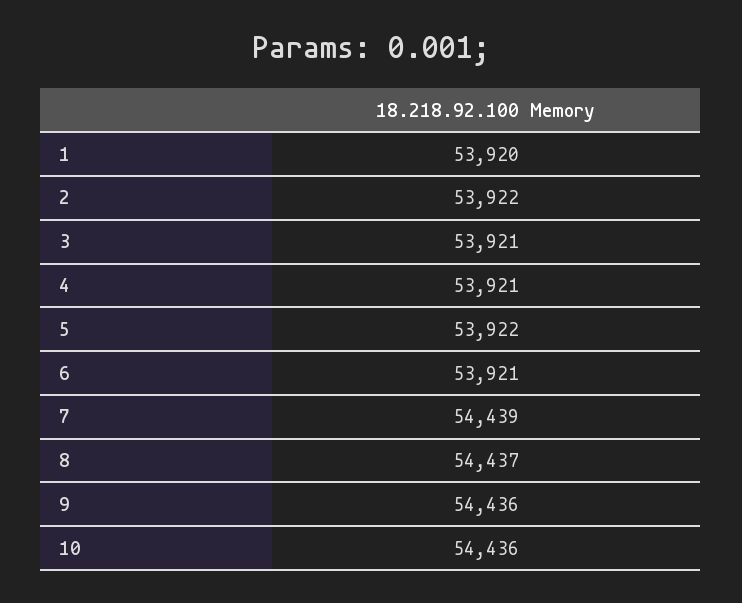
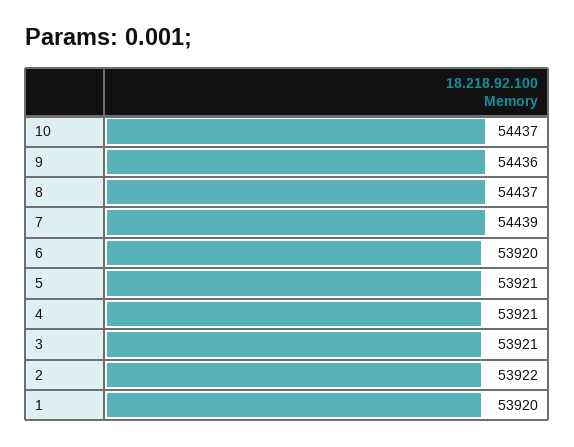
5: 53922 -> 53921
6: 53921 -> 53920
10: 54436 -> 54437

